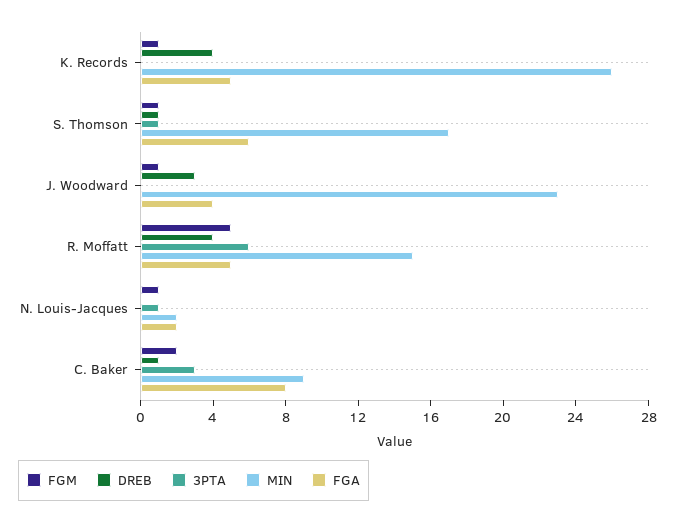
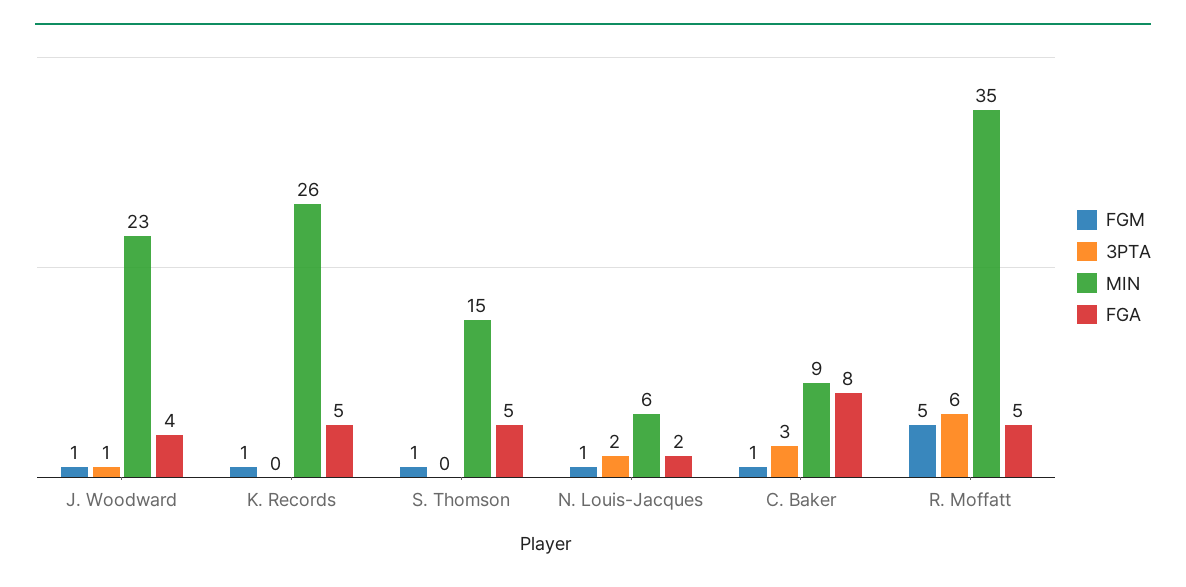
DREB, K. Records: 4 -> none
DREB, S. Thomson: 1 -> none
3PTA, S. Thomson: 1 -> 0
MIN, S. Thomson: 17 -> 15
FGA, S. Thomson: 6 -> 5
DREB, J. Woodward: 3 -> none
3PTA, J. Woodward: 0 -> 1
DREB, R. Moffatt: 4 -> none
MIN, R. Moffatt: 15 -> 35
DREB, N. Louis-Jacques: 0 -> none
3PTA, N. Louis-Jacques: 1 -> 2
MIN, N. Louis-Jacques: 2 -> 6
FGM, C. Baker: 2 -> 1
DREB, C. Baker: 1 -> none

